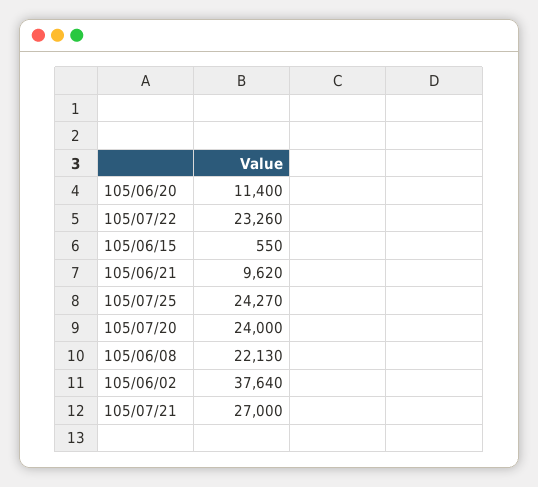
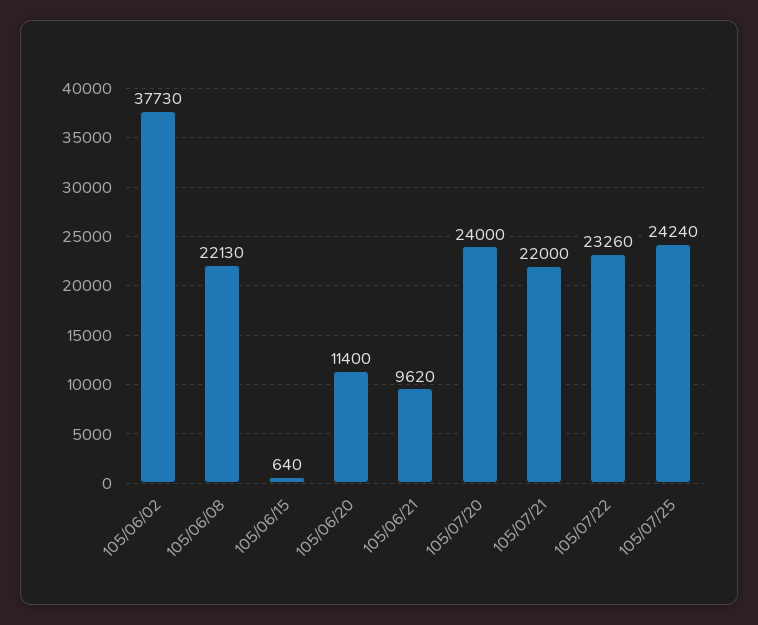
105/06/15: 550 -> 640
105/07/25: 24270 -> 24240
105/06/02: 37640 -> 37730
105/07/21: 27000 -> 22000

